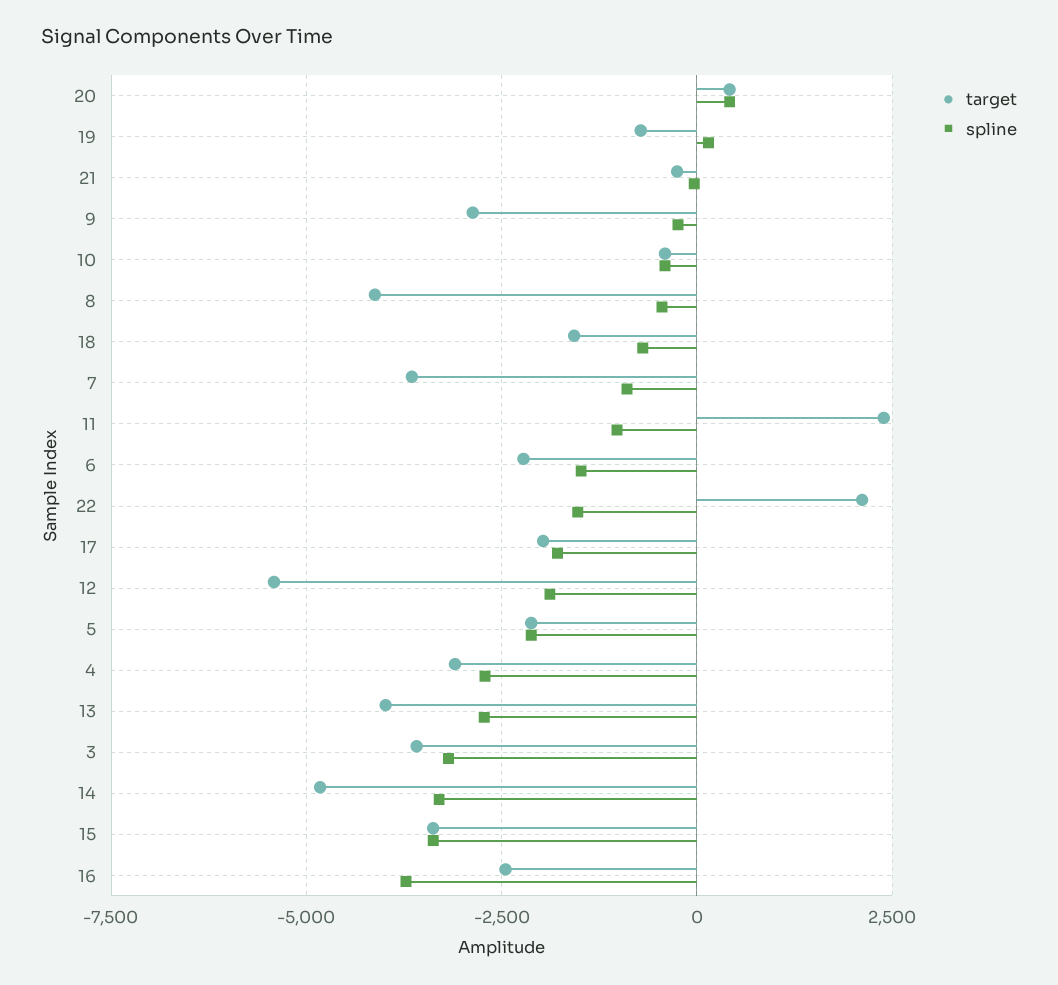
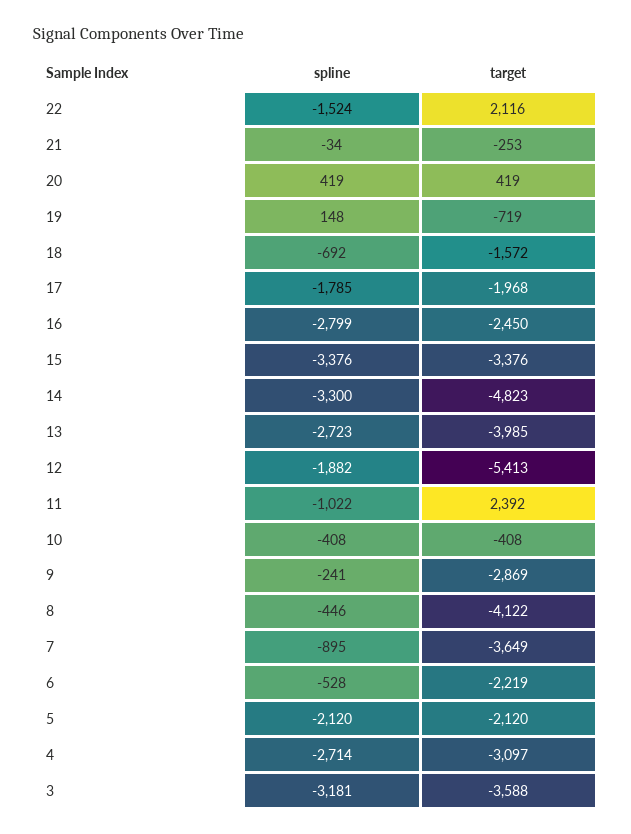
spline, 6: -1500 -> -528
spline, 16: -3750 -> -2799

